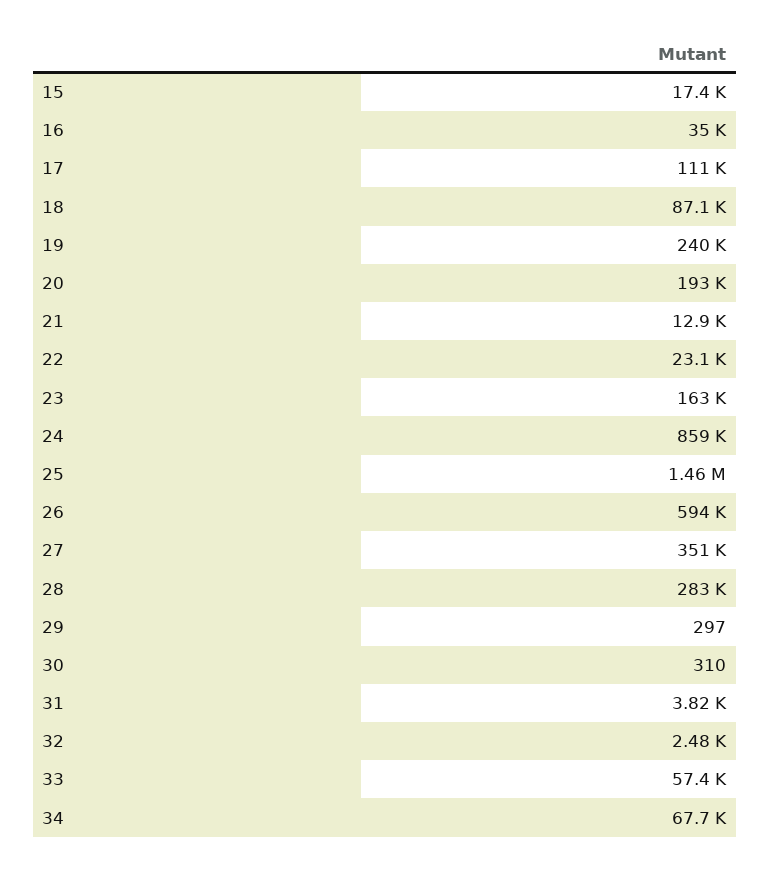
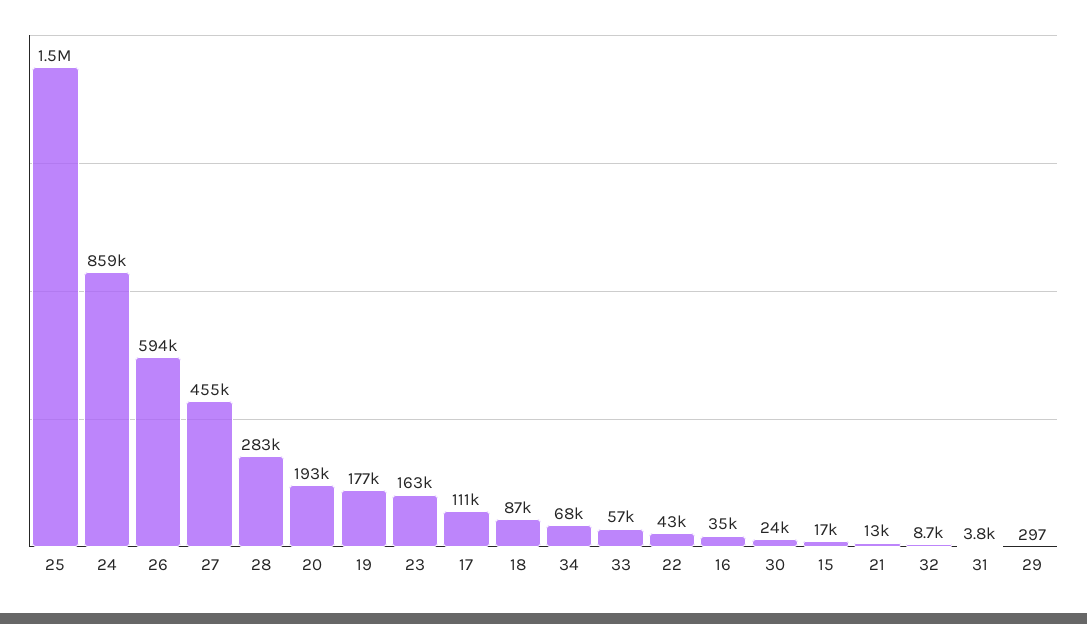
19: 240000 -> 177000
22: 23100 -> 43000
27: 351000 -> 455000
30: 310 -> 24000
32: 2480 -> 8700

